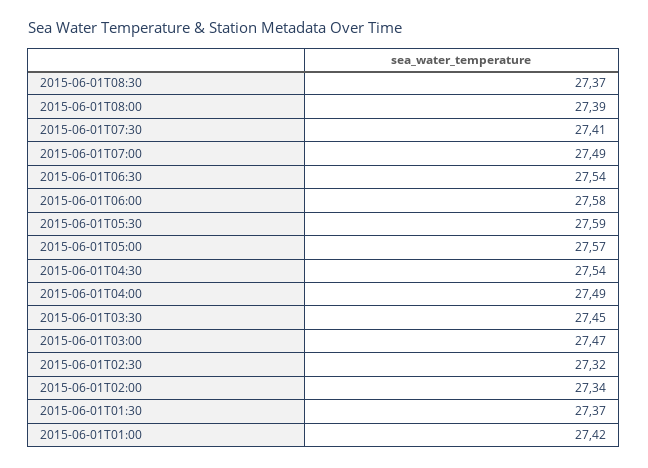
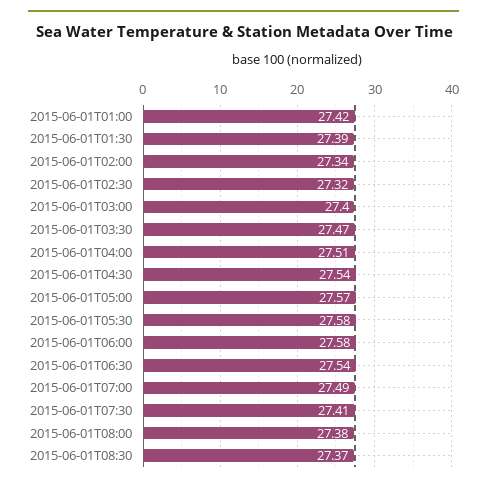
2015-06-01T08:00: 27.39 -> 27.38
2015-06-01T05:30: 27.59 -> 27.58
2015-06-01T04:00: 27.49 -> 27.51
2015-06-01T03:30: 27.45 -> 27.47
2015-06-01T03:00: 27.47 -> 27.4
2015-06-01T01:30: 27.37 -> 27.39

